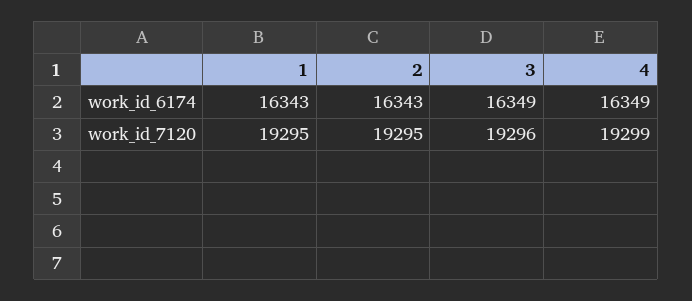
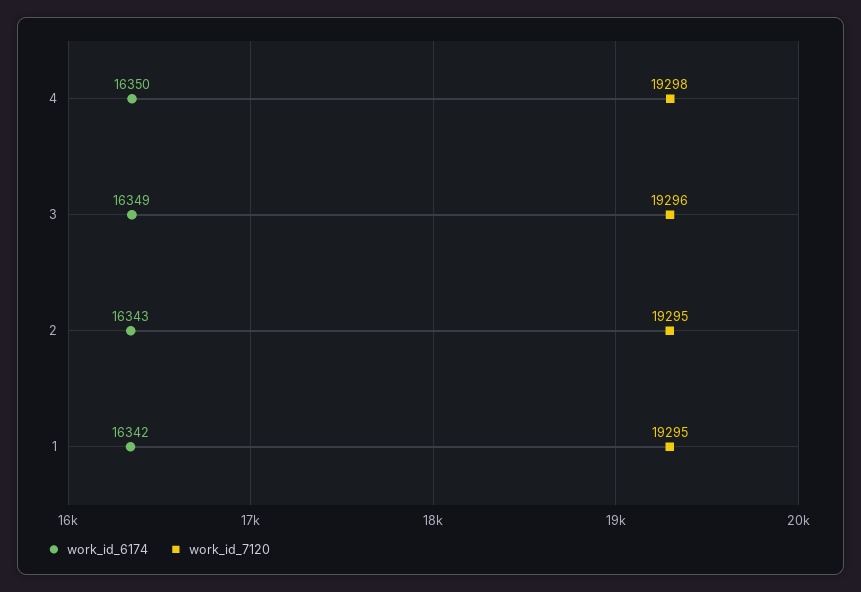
work_id_6174, 1: 16343 -> 16342
work_id_6174, 4: 16349 -> 16350
work_id_7120, 4: 19299 -> 19298

